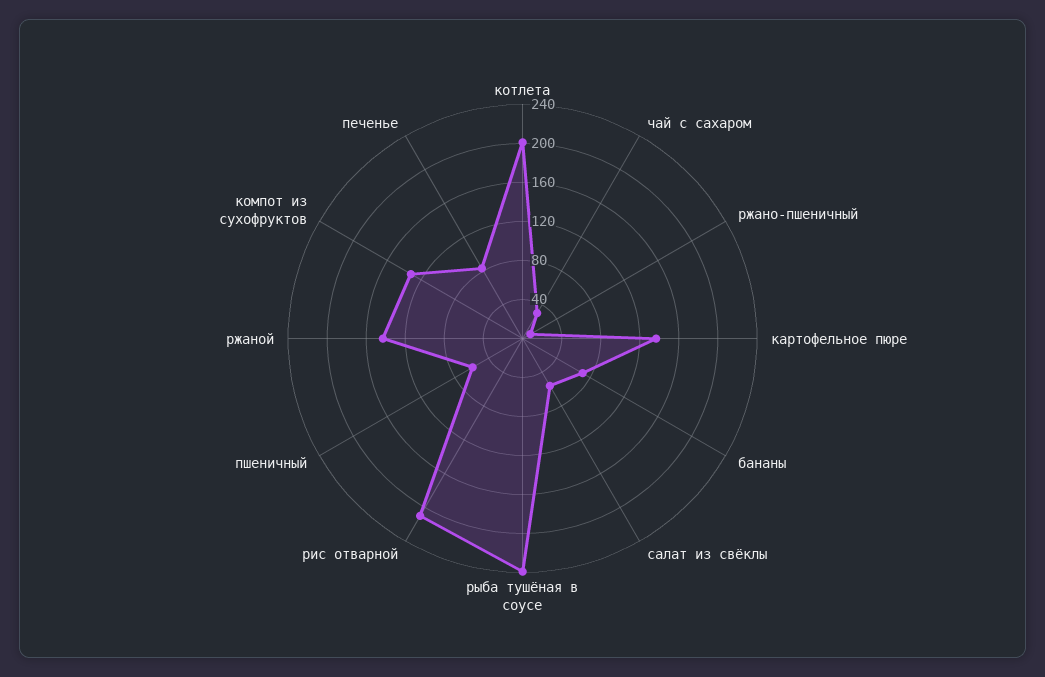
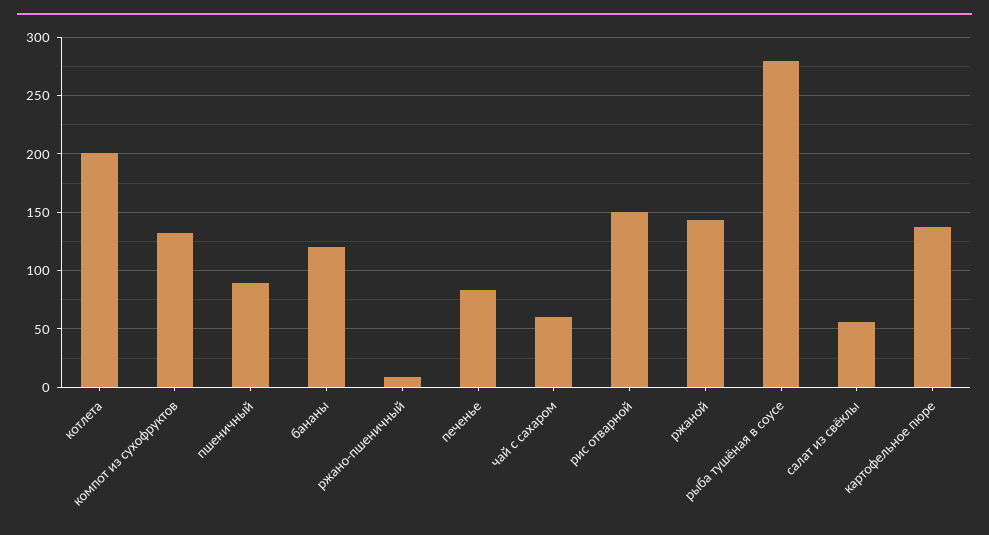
чай с сахаром: 30 -> 60
бананы: 70 -> 120
рыба тушёная в соусе: 240 -> 280
рис отварной: 210 -> 150
пшеничный: 60 -> 90

